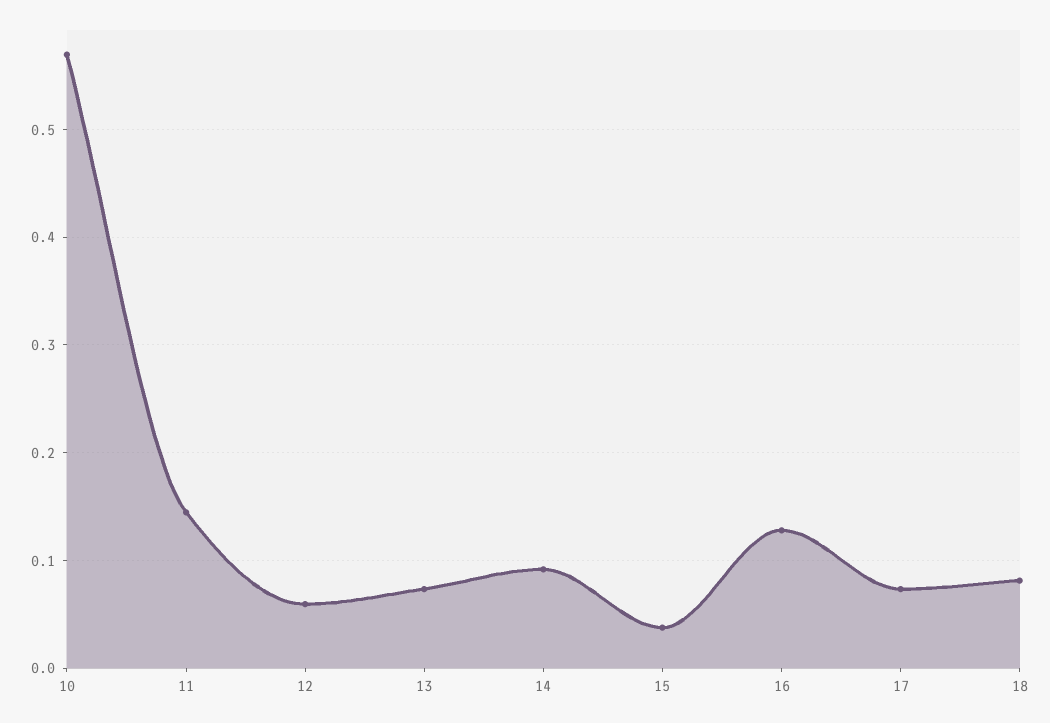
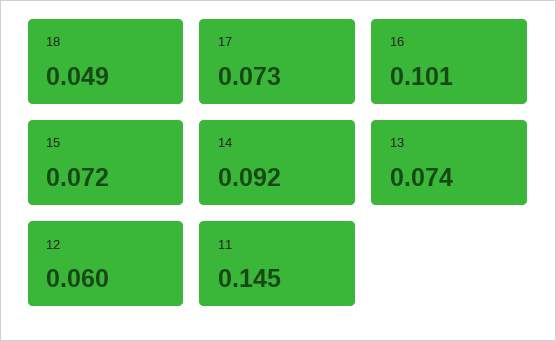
10: 0.57 -> none
15: 0.04 -> 0.072
16: 0.13 -> 0.101
18: 0.08 -> 0.049

